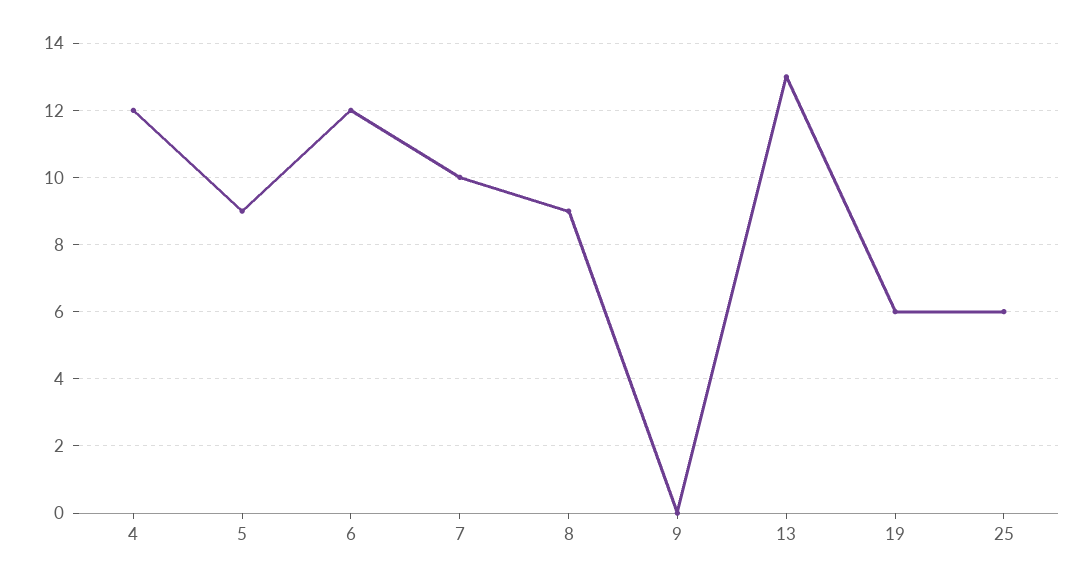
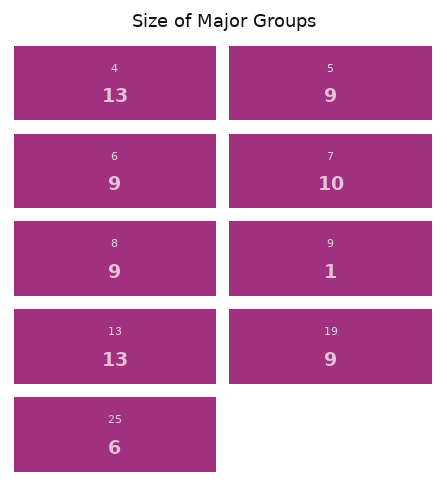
4: 12 -> 13
6: 12 -> 9
9: 0 -> 1
19: 6 -> 9

